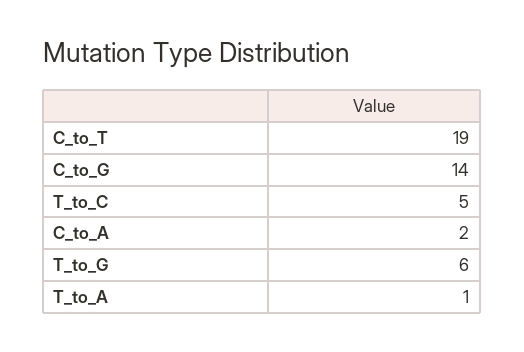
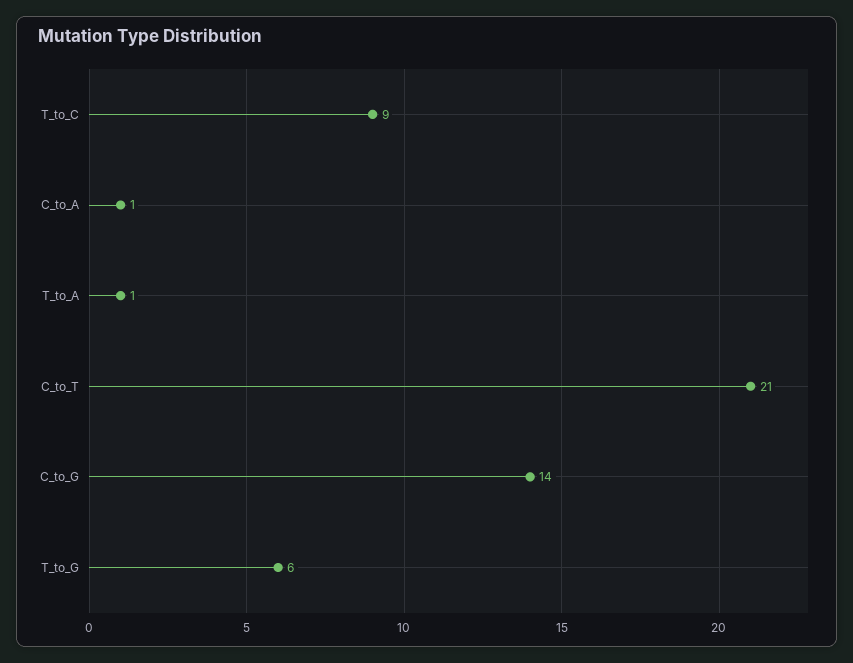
C_to_T: 19 -> 21
T_to_C: 5 -> 9
C_to_A: 2 -> 1

